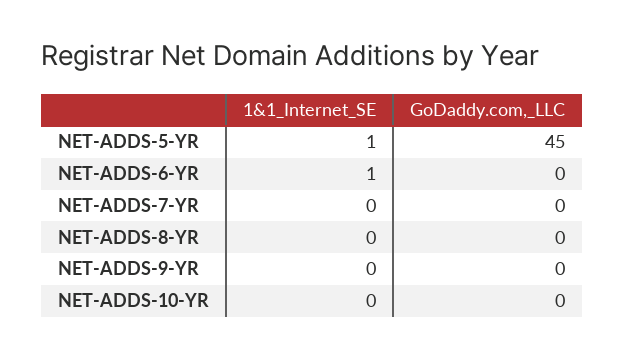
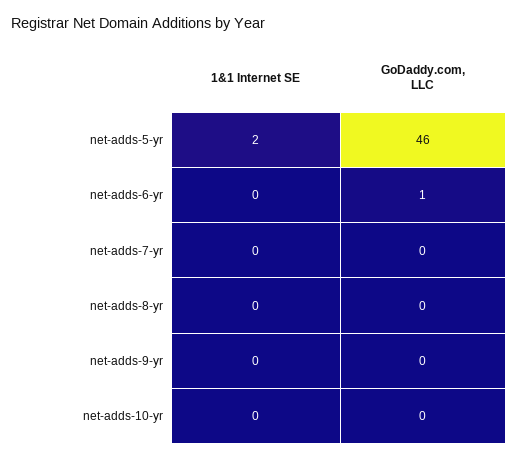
1&1_Internet_SE, NET-ADDS-5-YR: 1 -> 2
GoDaddy.com,_LLC, NET-ADDS-5-YR: 45 -> 46
1&1_Internet_SE, NET-ADDS-6-YR: 1 -> 0
GoDaddy.com,_LLC, NET-ADDS-6-YR: 0 -> 1

